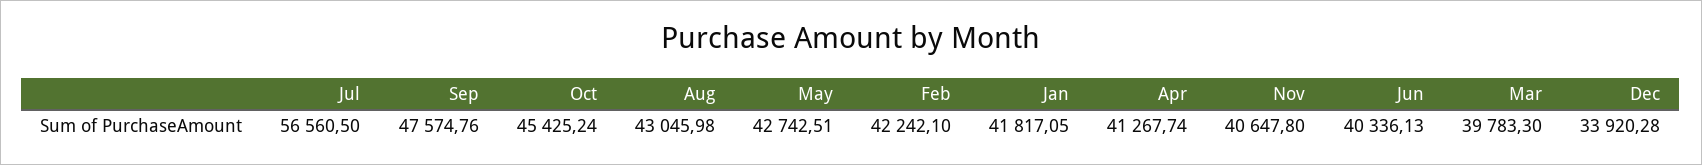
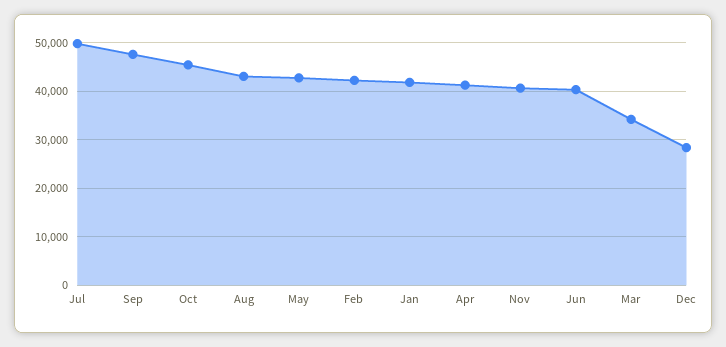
Jul: 56560.5 -> 50000
Mar: 39783.3 -> 34000
Dec: 33920.28 -> 28000

